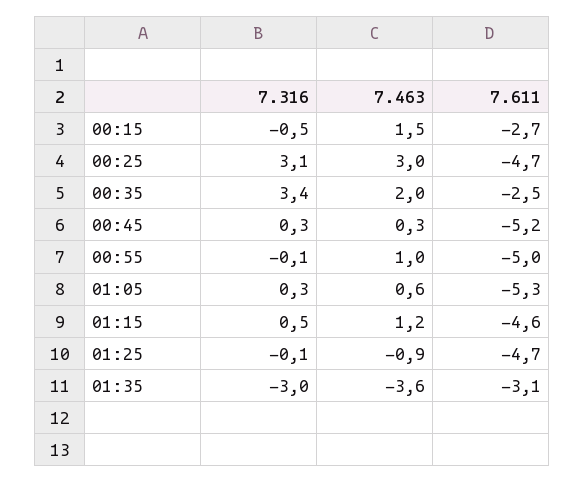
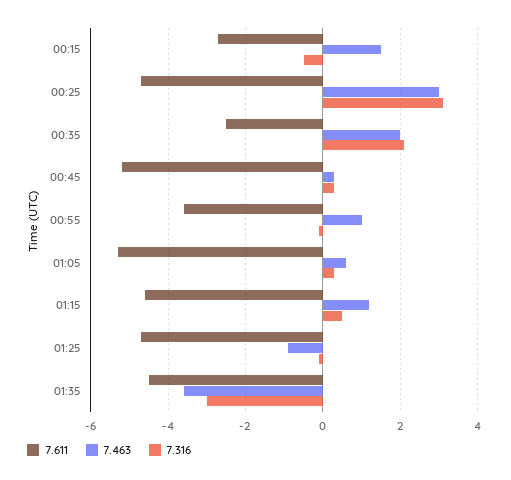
7.316, 00:35: 3.4 -> 2
7.611, 00:55: -5 -> -3.5
7.611, 01:35: -3.1 -> -4.5

